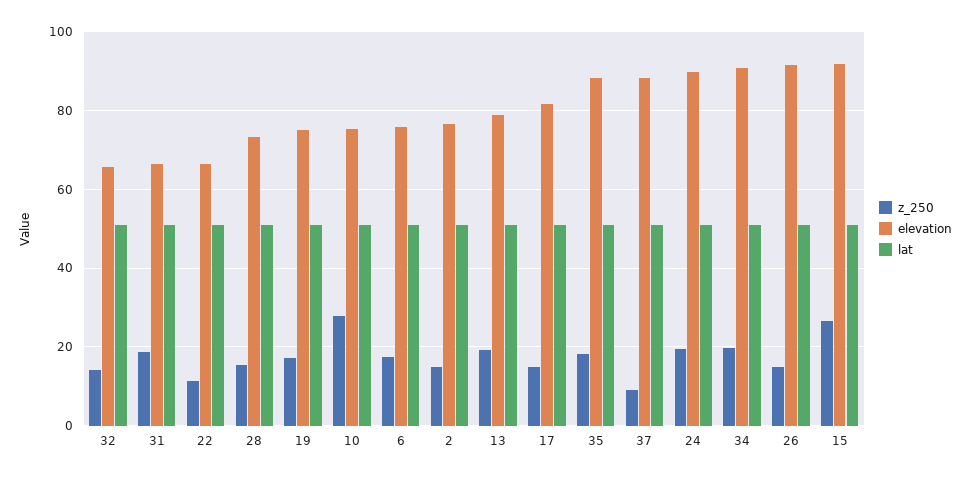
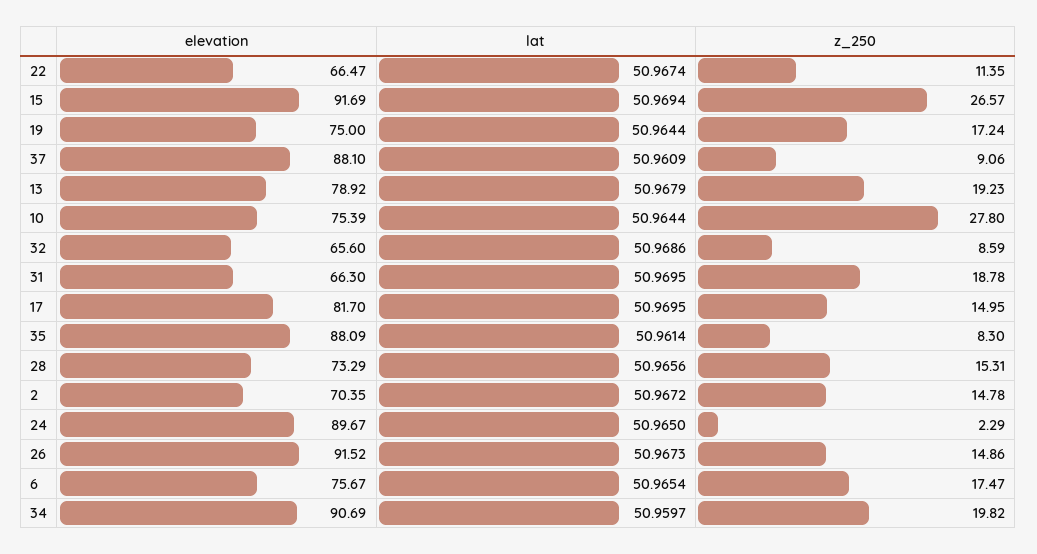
z_250, 32: 14 -> 8.59
elevation, 2: 76 -> 70.35
z_250, 35: 18 -> 8.3
z_250, 24: 20 -> 2.29

